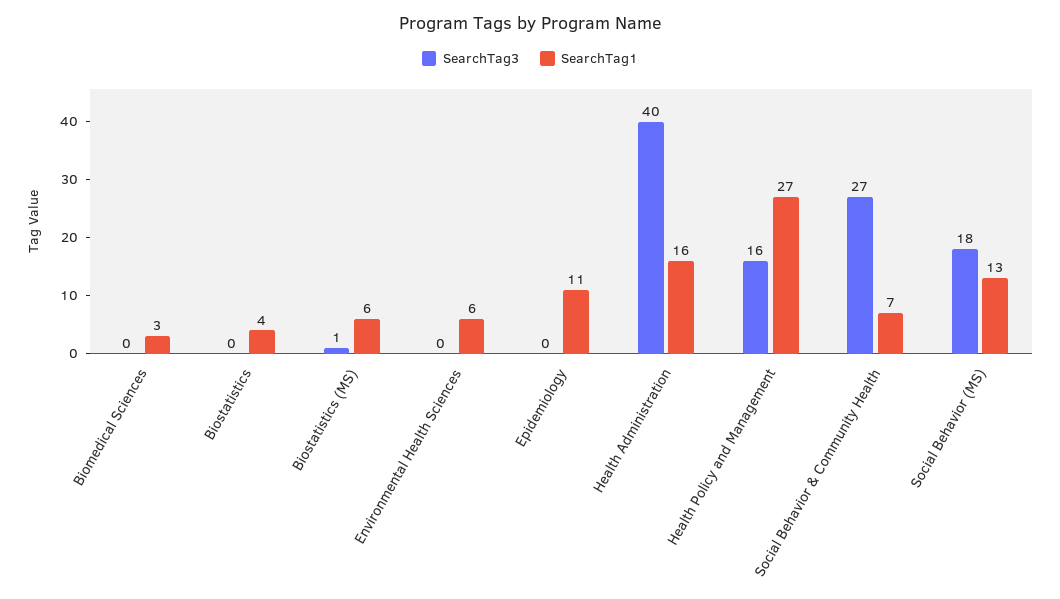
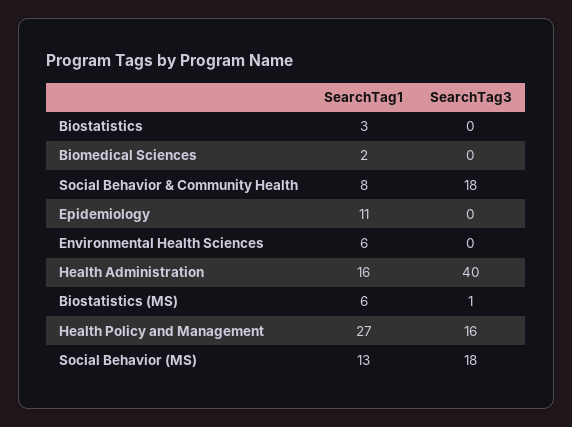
SearchTag1, Biomedical Sciences: 3 -> 2
SearchTag1, Biostatistics: 4 -> 3
SearchTag3, Social Behavior & Community Health: 27 -> 18
SearchTag1, Social Behavior & Community Health: 7 -> 8

